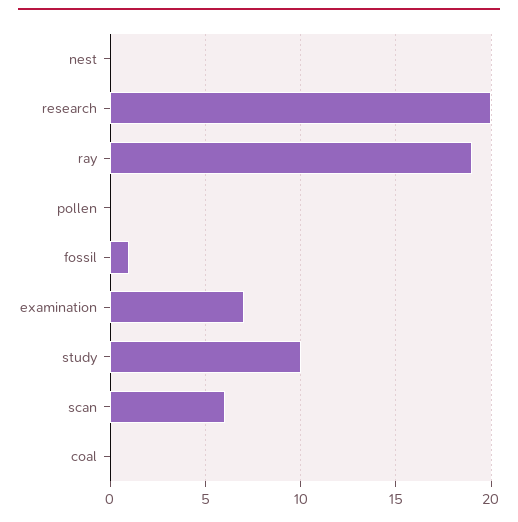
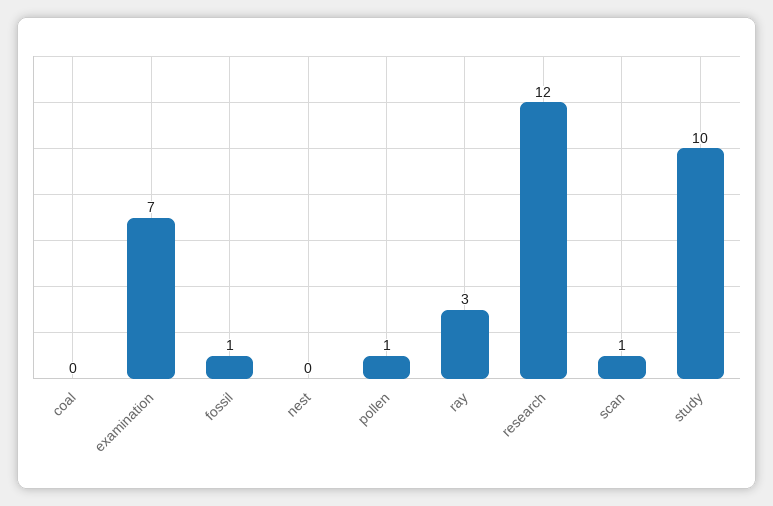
research: 20 -> 12
ray: 19 -> 3
pollen: 0 -> 1
scan: 6 -> 1

